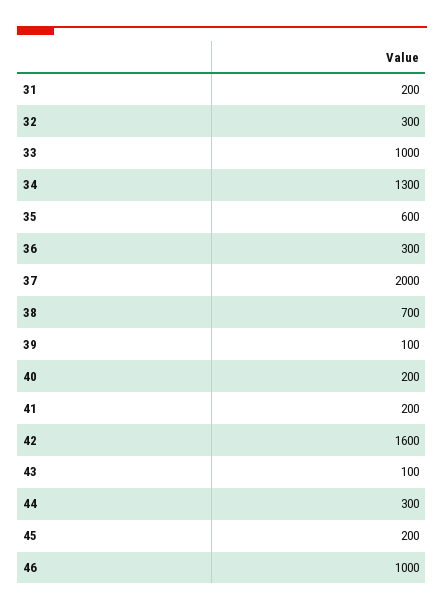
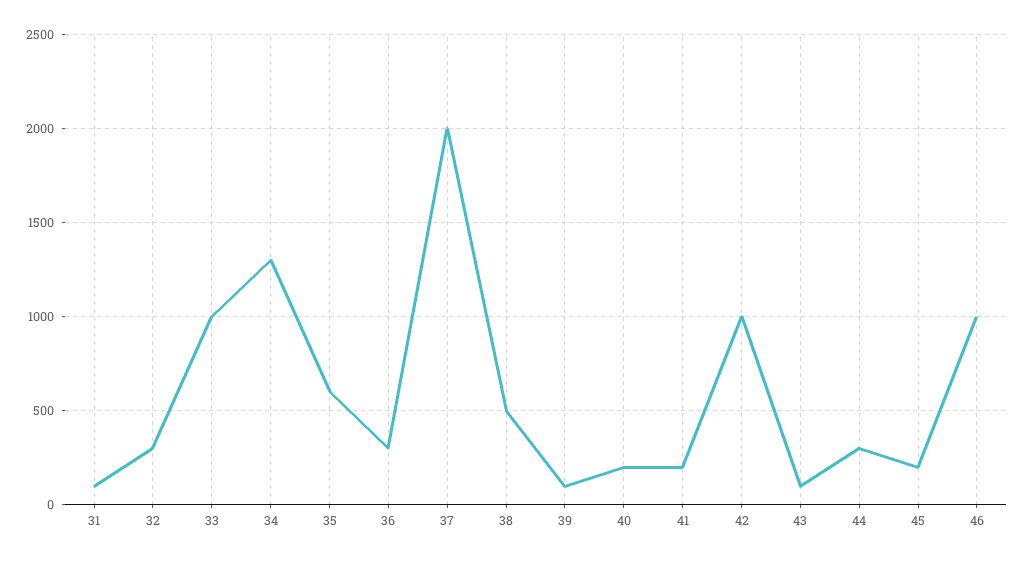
31: 200 -> 100
38: 700 -> 500
42: 1600 -> 1000

